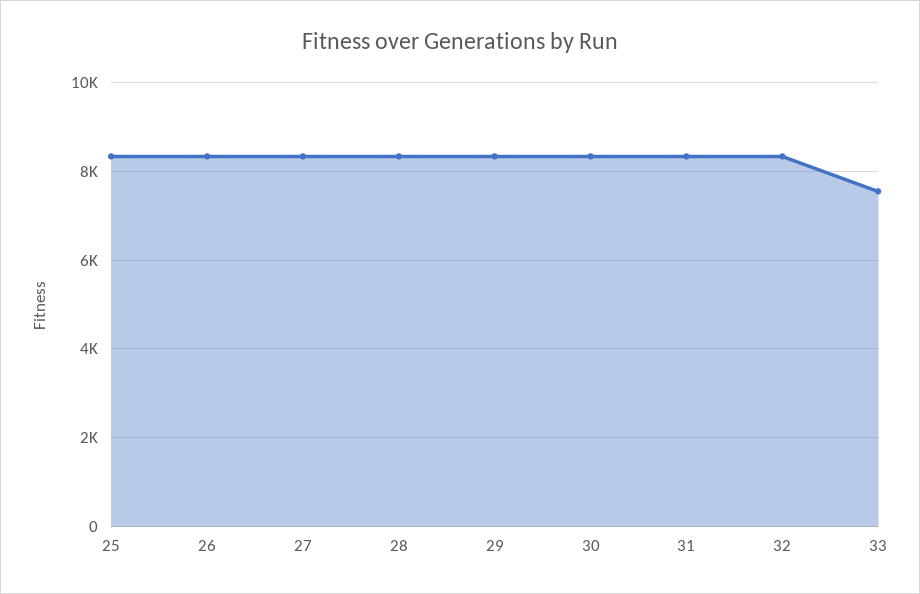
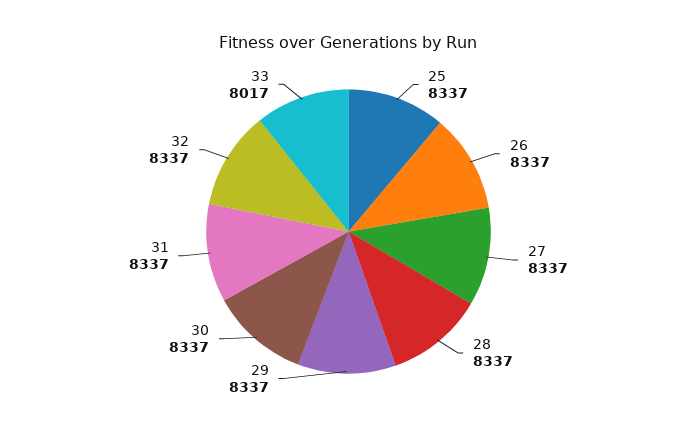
33: 7600 -> 8017

